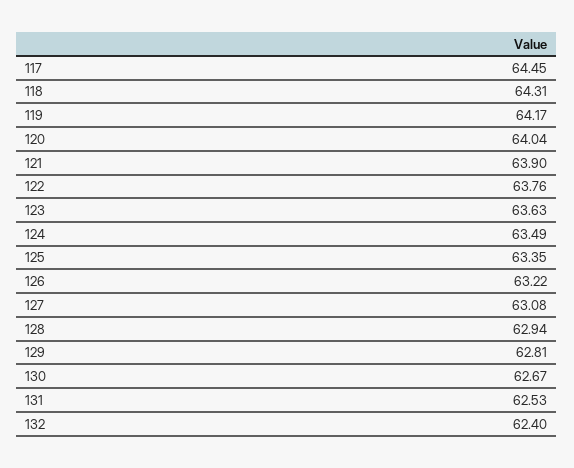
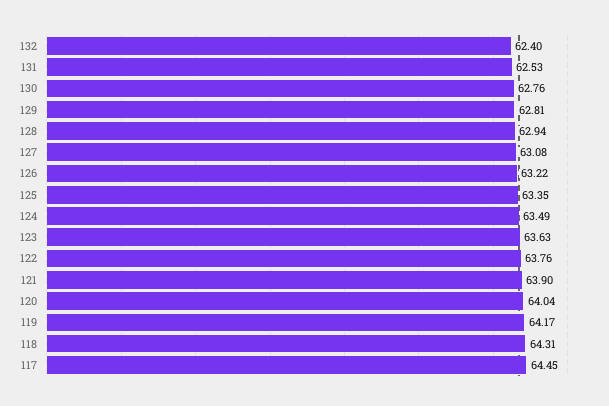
130: 62.67 -> 62.76

